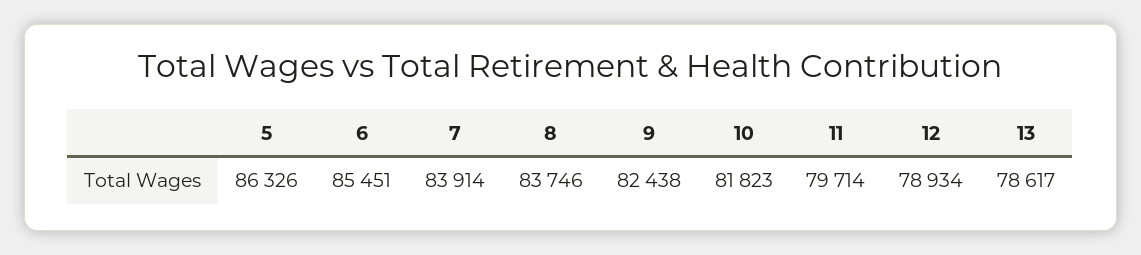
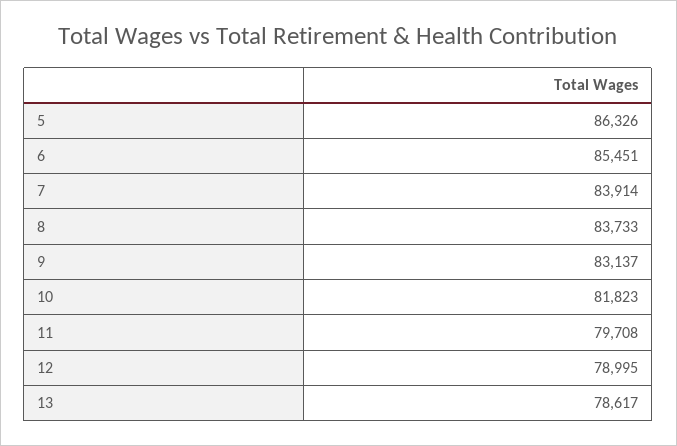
8: 83746 -> 83733
9: 82438 -> 83137
11: 79714 -> 79708
12: 78934 -> 78995

